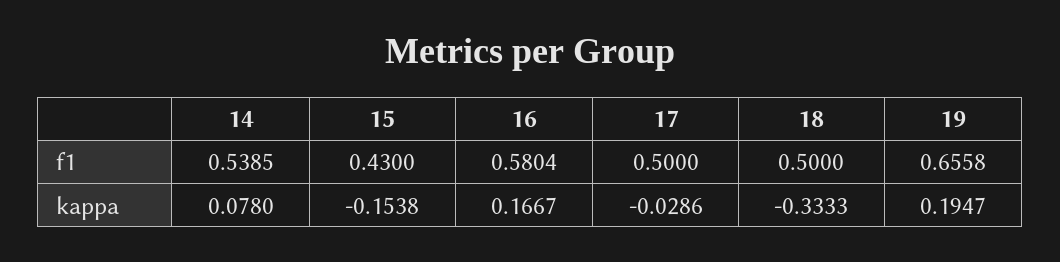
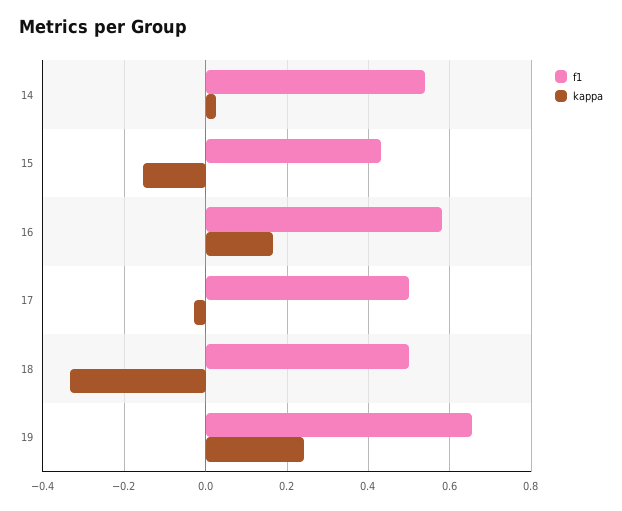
kappa, 14: 0.078 -> 0.02
kappa, 19: 0.1947 -> 0.24

